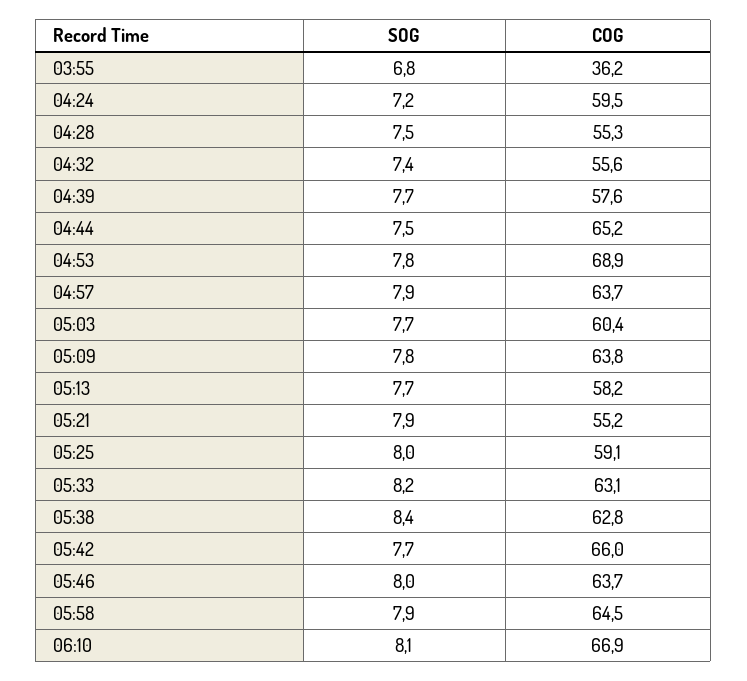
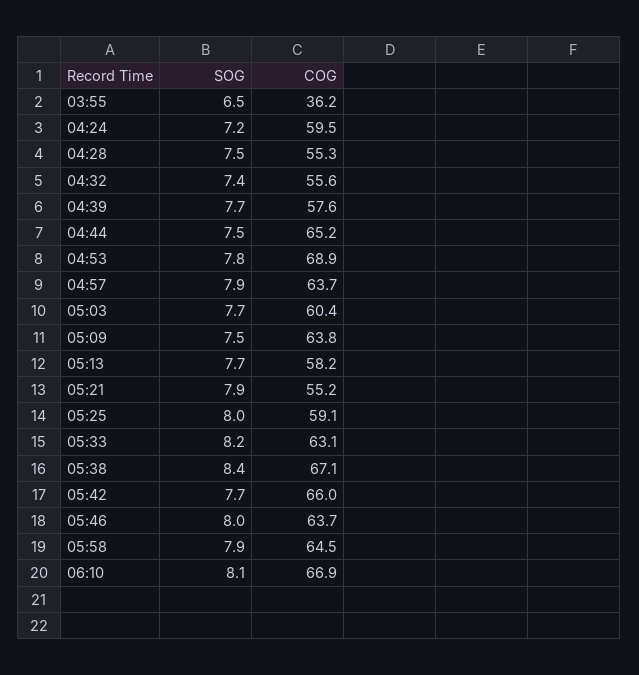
SOG, 03:55: 6.8 -> 6.5
SOG, 05:09: 7.8 -> 7.5
COG, 05:38: 62.8 -> 67.1

